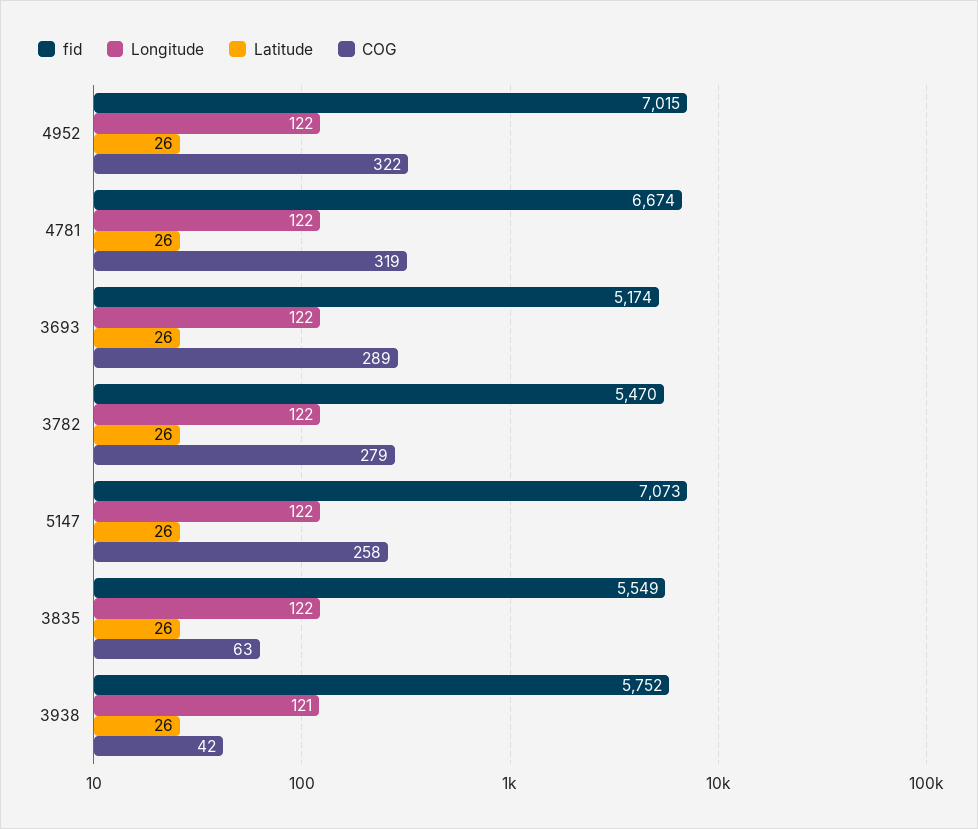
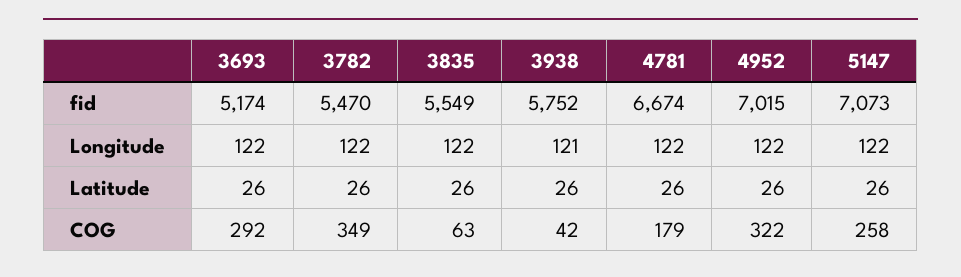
COG, 4781: 319 -> 179
COG, 3693: 289 -> 292
COG, 3782: 279 -> 349

